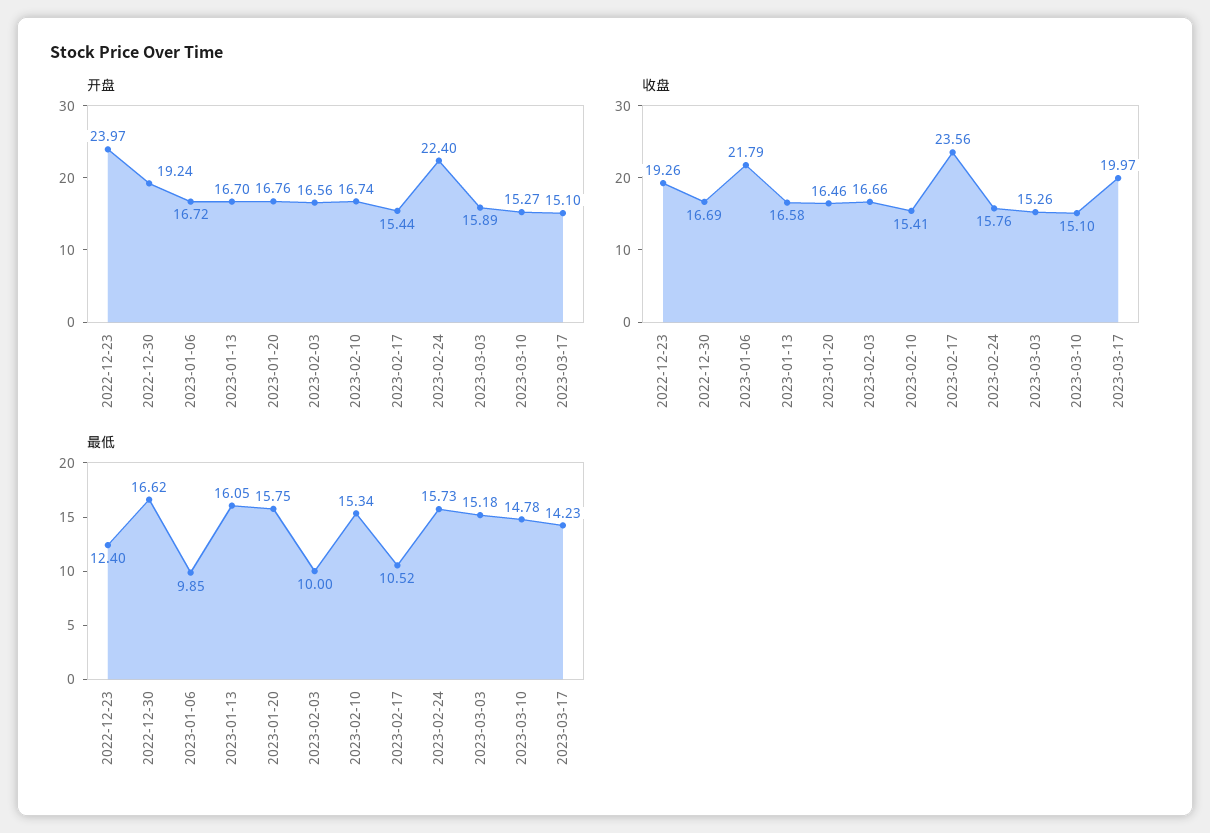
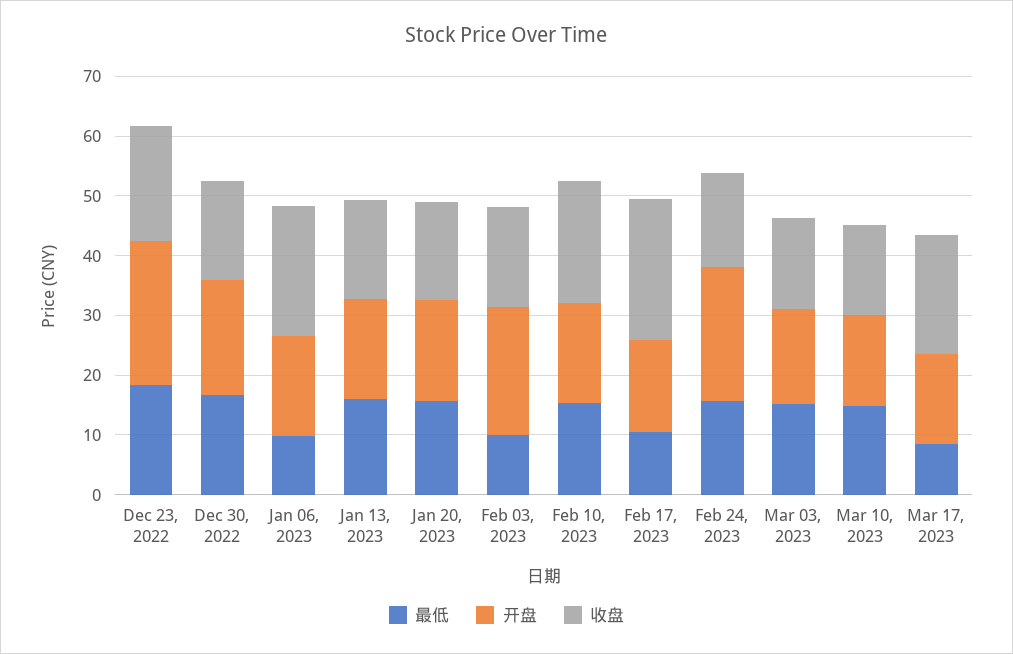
开盘, 2023-02-03: 16.56 -> 22
收盘, 2023-02-10: 15.41 -> 20
最低, 2022-12-23: 12.4 -> 18
最低, 2023-03-17: 14.23 -> 8

